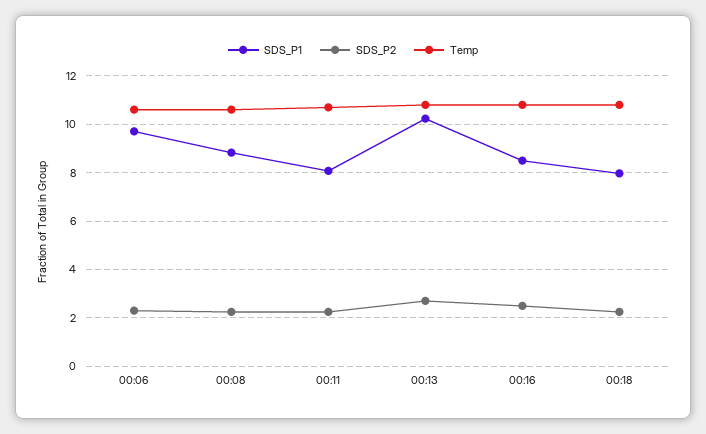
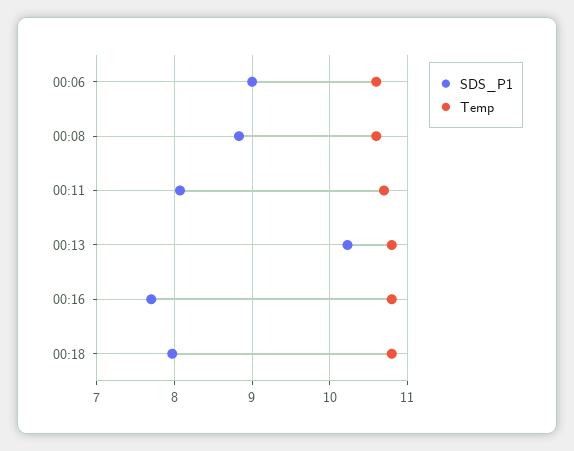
SDS_P1, 00:06: 9.75 -> 9
SDS_P2, 00:06: 2.25 -> none
SDS_P2, 00:08: 2.25 -> none
SDS_P2, 00:11: 2.25 -> none
SDS_P2, 00:13: 2.75 -> none
SDS_P1, 00:16: 8.5 -> 7.7
SDS_P2, 00:16: 2.5 -> none
SDS_P2, 00:18: 2.25 -> none

